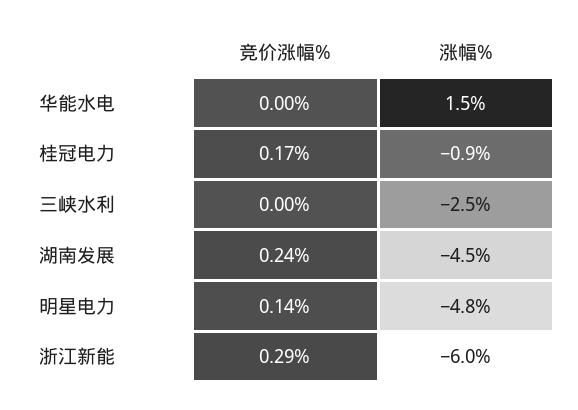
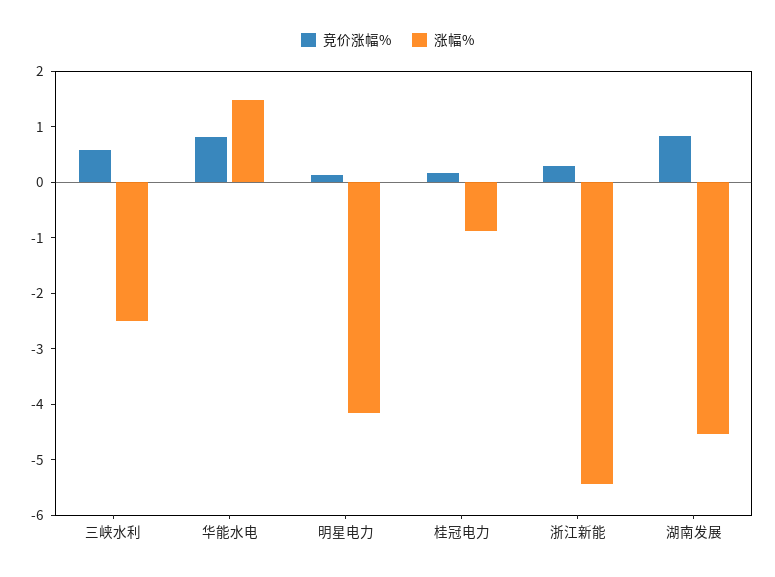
竞价涨幅%, 华能水电: 0 -> 0.8
竞价涨幅%, 三峡水利: 0 -> 0.6
竞价涨幅%, 湖南发展: 0.24 -> 0.8
涨幅%, 明星电力: -4.8 -> -4.2
涨幅%, 浙江新能: -6 -> -5.4

